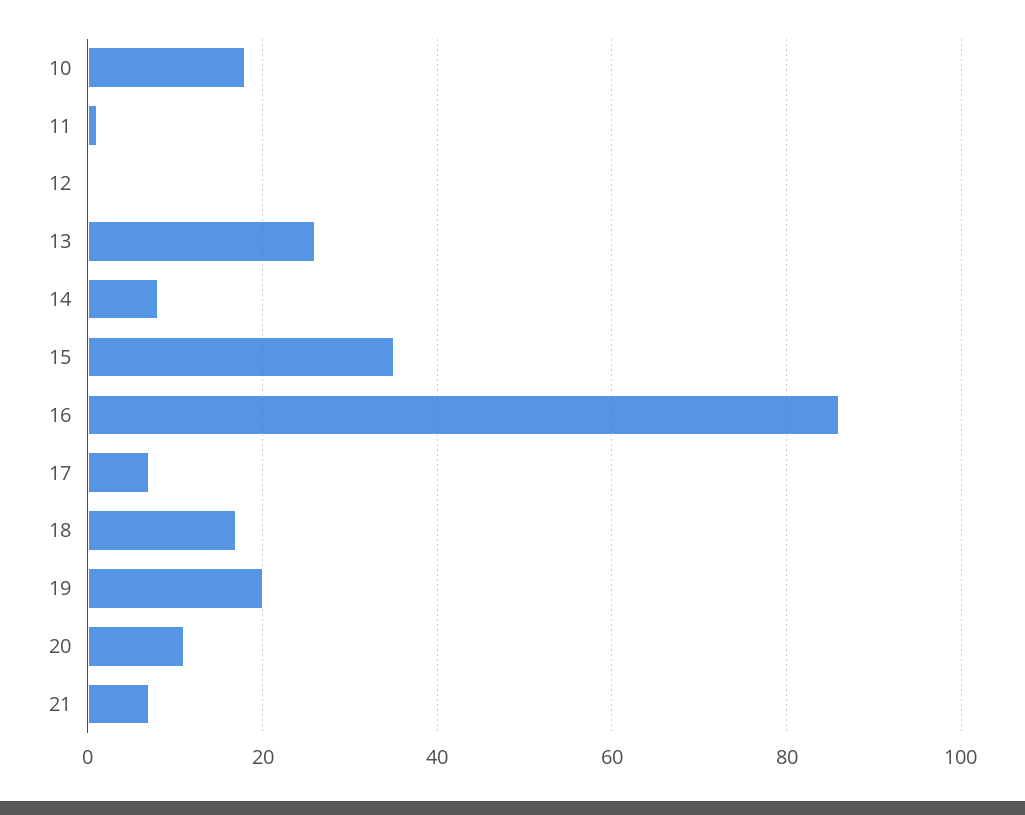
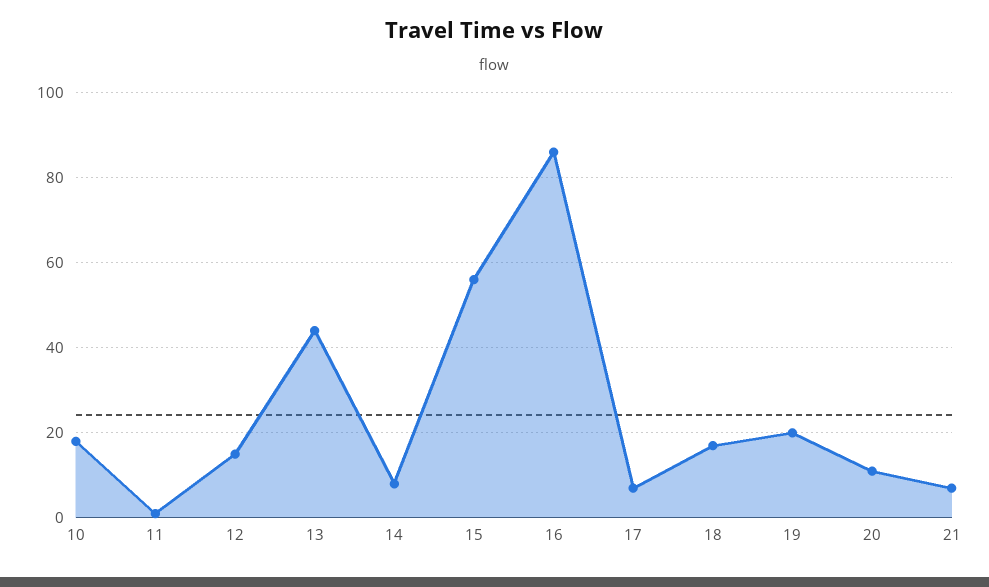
12: 0 -> 15
13: 25 -> 45
15: 35 -> 55

